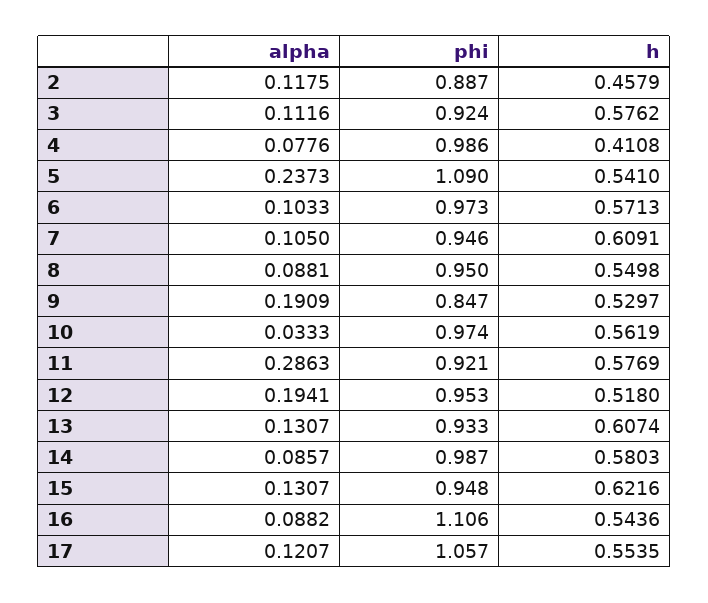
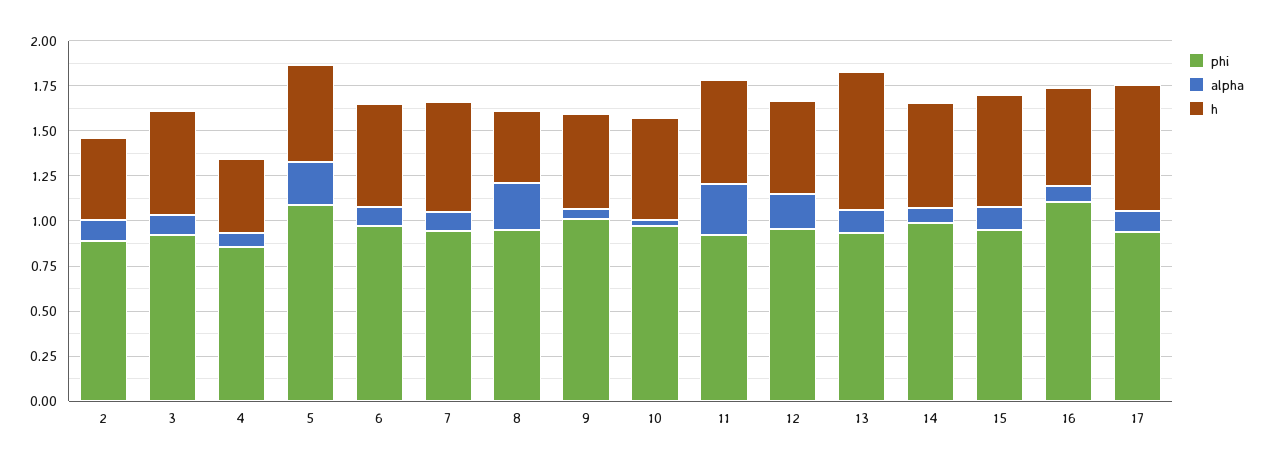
phi, 4: 0.986 -> 0.85
alpha, 8: 0.0881 -> 0.25
h, 8: 0.5498 -> 0.4
alpha, 9: 0.1909 -> 0.05
phi, 9: 0.847 -> 1
h, 13: 0.6074 -> 0.75
phi, 17: 1.057 -> 0.95
h, 17: 0.5535 -> 0.7

